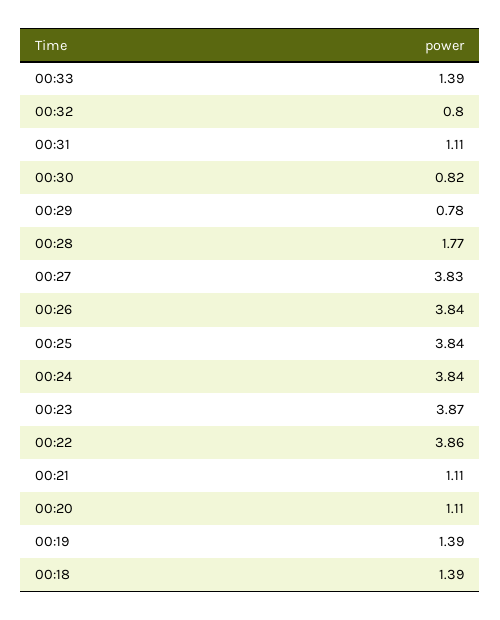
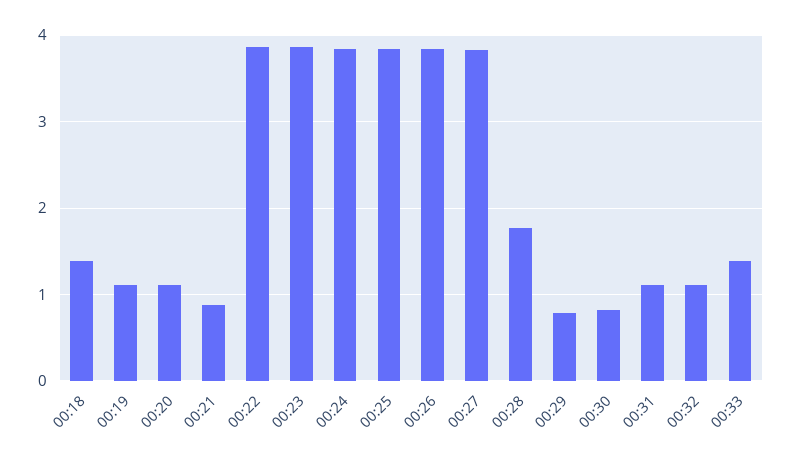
00:32: 0.8 -> 1.1
00:21: 1.11 -> 0.9
00:19: 1.39 -> 1.1

